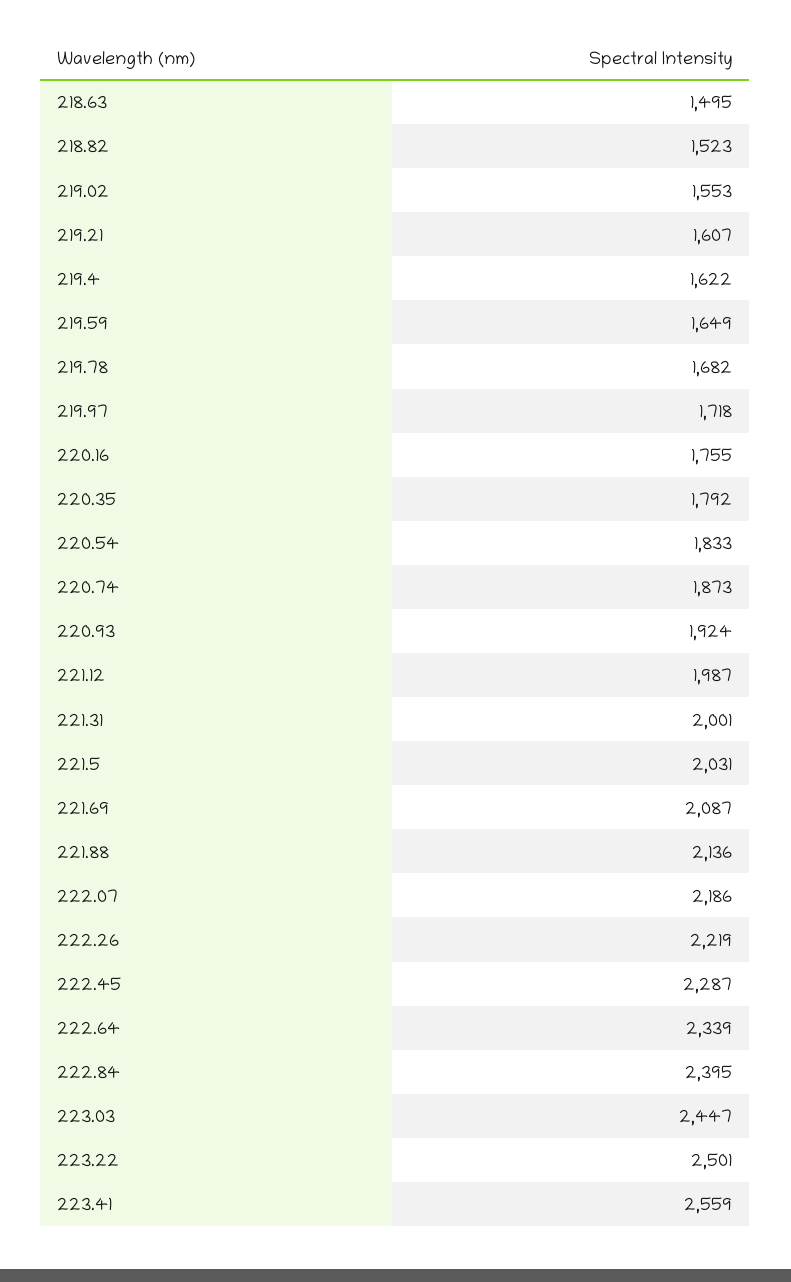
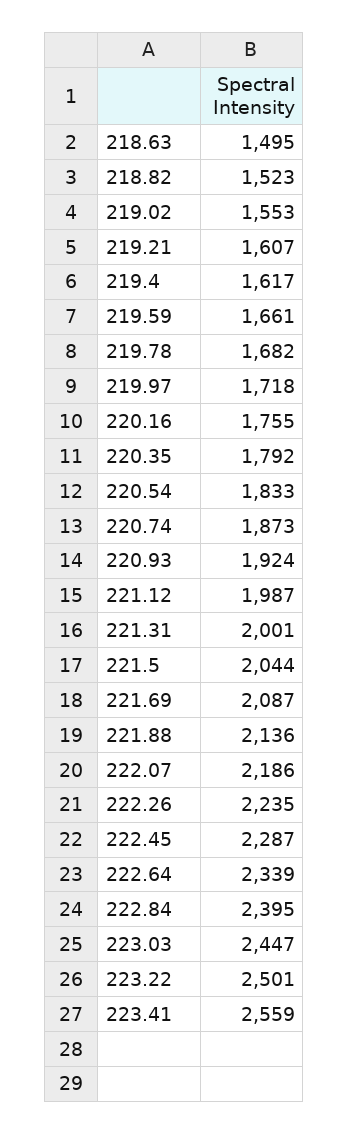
219.4: 1622 -> 1617
219.59: 1649 -> 1661
221.5: 2031 -> 2044
222.26: 2219 -> 2235

